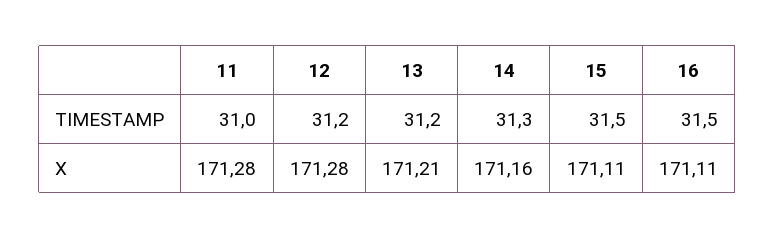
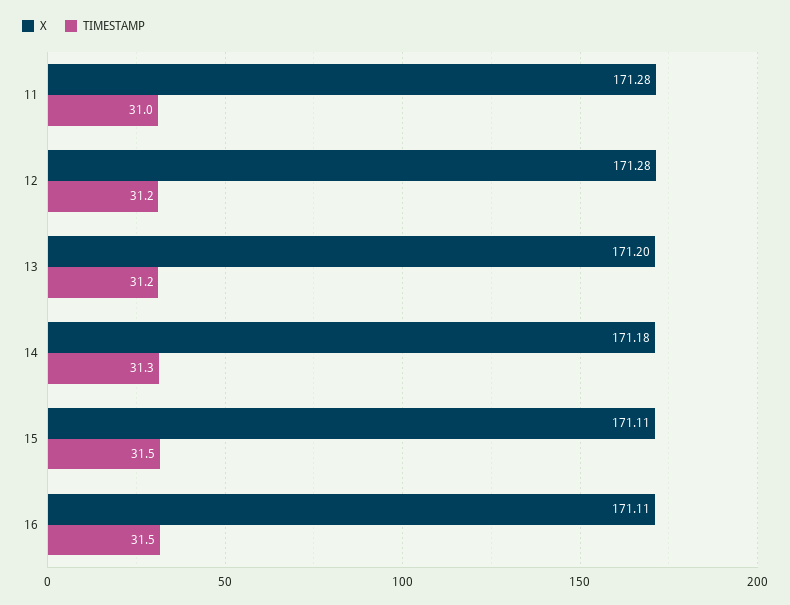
X, 13: 171.21 -> 171.2
X, 14: 171.16 -> 171.18

